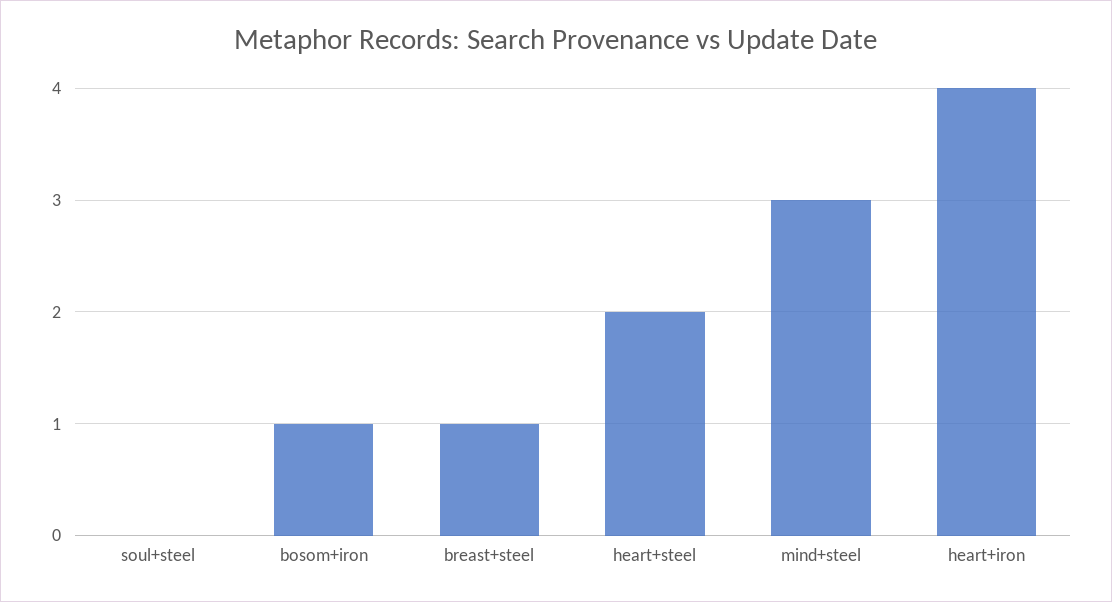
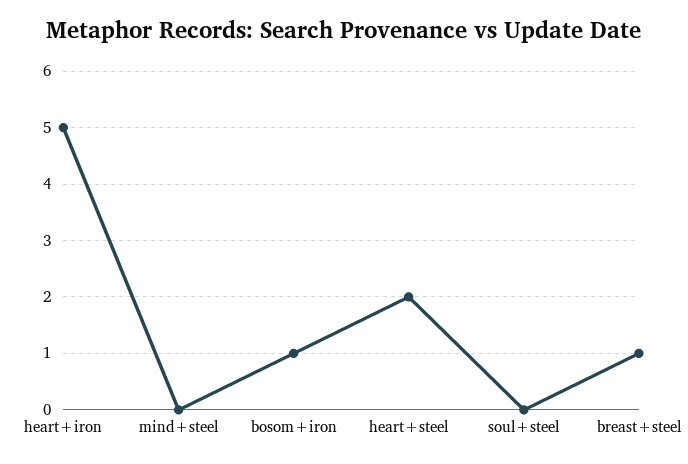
mind+steel: 3 -> 0
heart+iron: 4 -> 5

